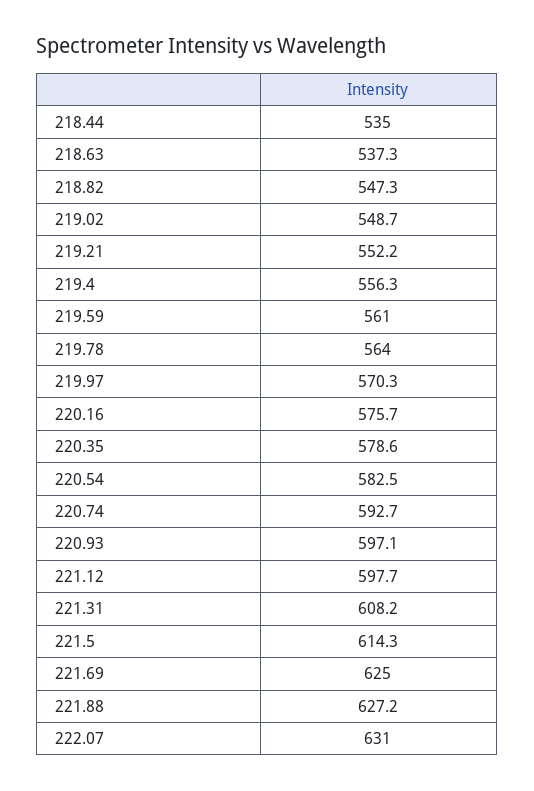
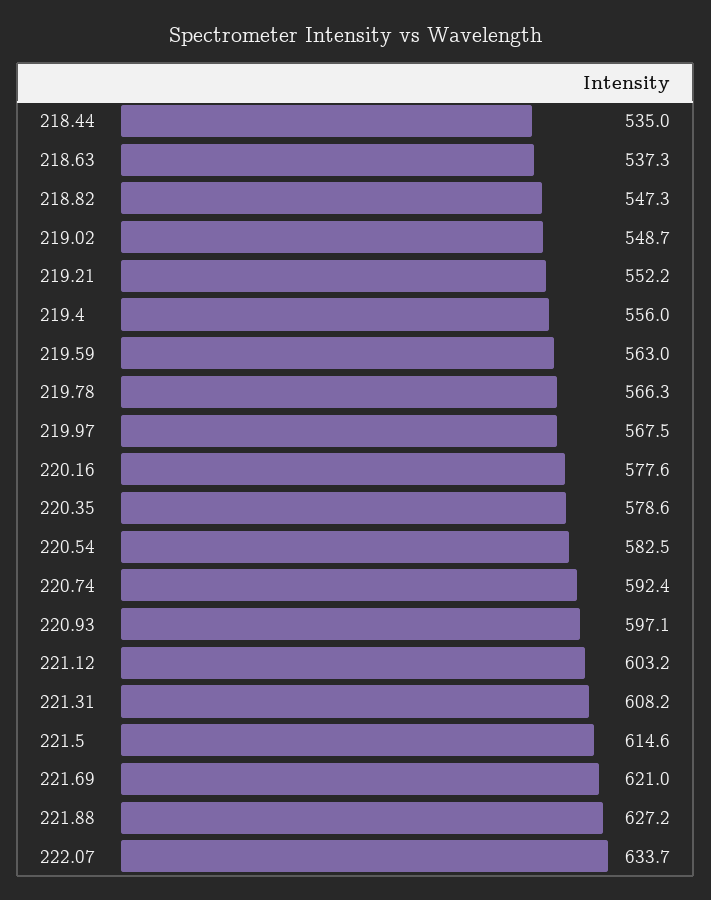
219.4: 556.3 -> 556
219.59: 561 -> 563
219.78: 564 -> 566.3
219.97: 570.3 -> 567.5
220.16: 575.7 -> 577.6
220.74: 592.7 -> 592.4
221.12: 597.7 -> 603.2
221.5: 614.3 -> 614.6
221.69: 625 -> 621
222.07: 631 -> 633.7

